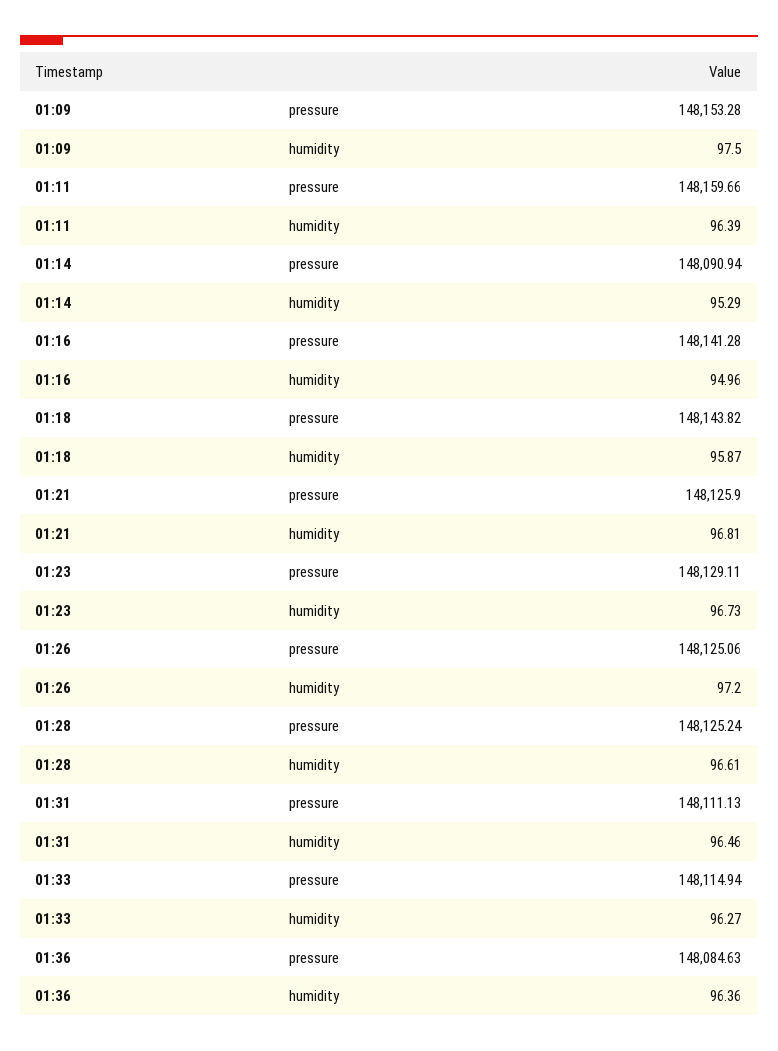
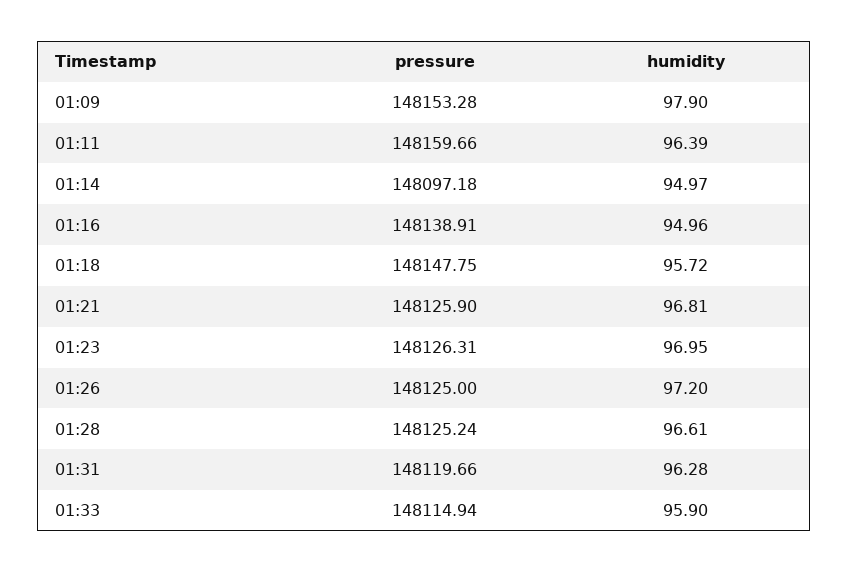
01:09, humidity: 97.5 -> 97.9
01:14, pressure: 148090.94 -> 148097.18
01:14, humidity: 95.29 -> 94.97
01:16, pressure: 148141.28 -> 148138.91
01:18, pressure: 148143.82 -> 148147.75
01:18, humidity: 95.87 -> 95.72
01:23, pressure: 148129.11 -> 148126.31
01:23, humidity: 96.73 -> 96.95
01:26, pressure: 148125.06 -> 148125
01:31, pressure: 148111.13 -> 148119.66
01:31, humidity: 96.46 -> 96.28
01:33, humidity: 96.27 -> 95.9
01:36, pressure: 148084.63 -> none
01:36, humidity: 96.36 -> none

